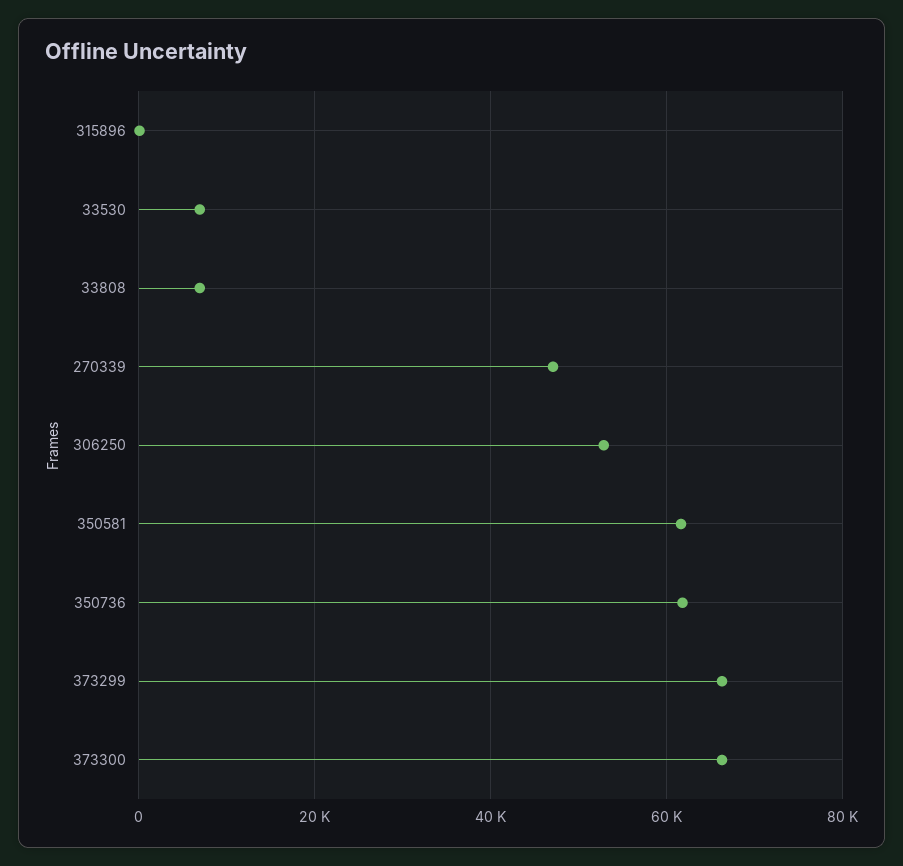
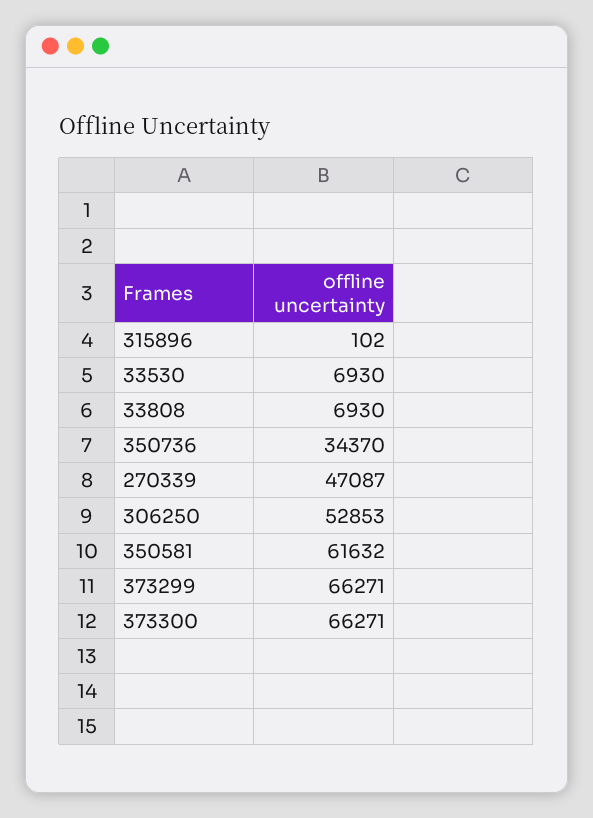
350736: 62000 -> 34370

